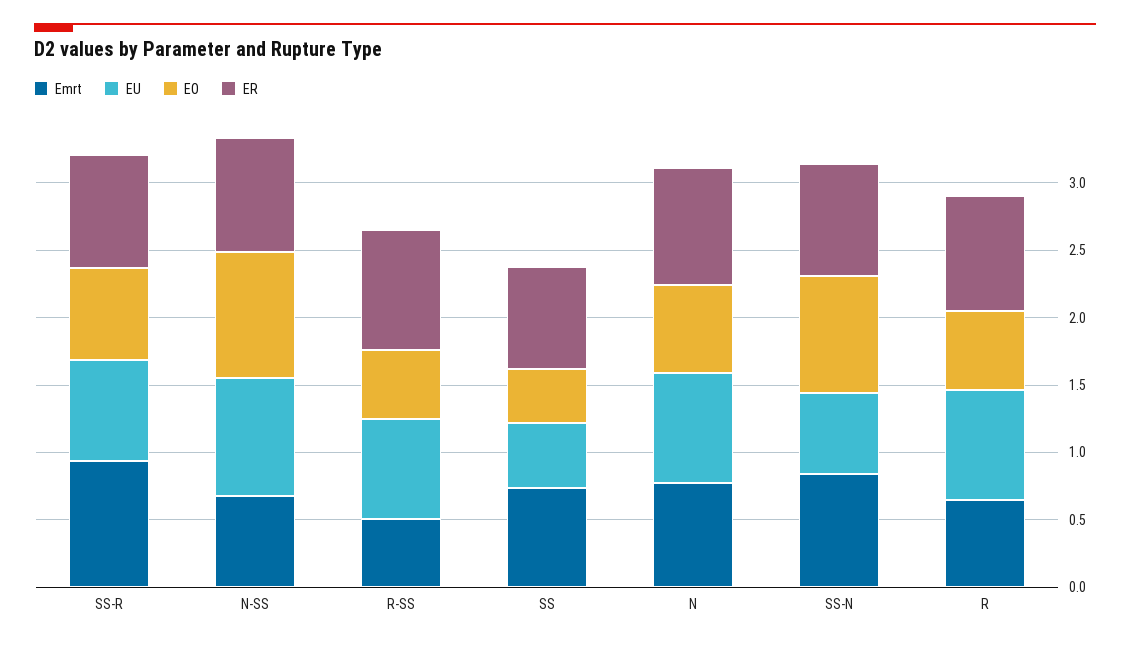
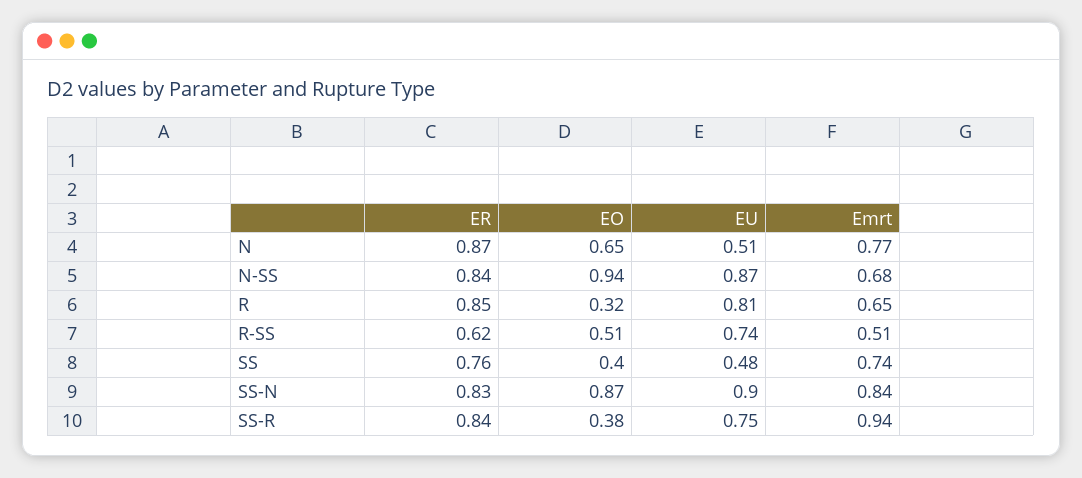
EO, SS-R: 0.7 -> 0.38
ER, R-SS: 0.9 -> 0.62
EU, N: 0.8 -> 0.51
EU, SS-N: 0.6 -> 0.9
EO, R: 0.6 -> 0.32

